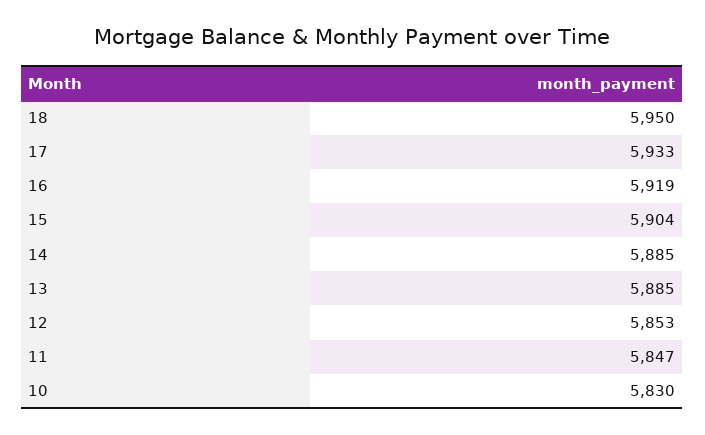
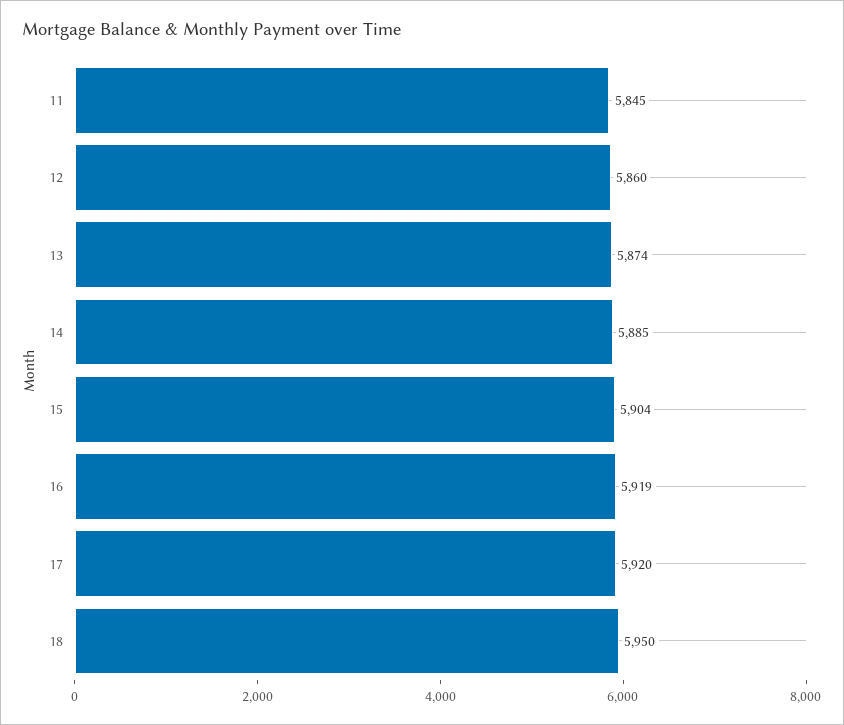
17: 5933 -> 5920
13: 5885 -> 5874
12: 5853 -> 5860
11: 5847 -> 5845
10: 5830 -> none

